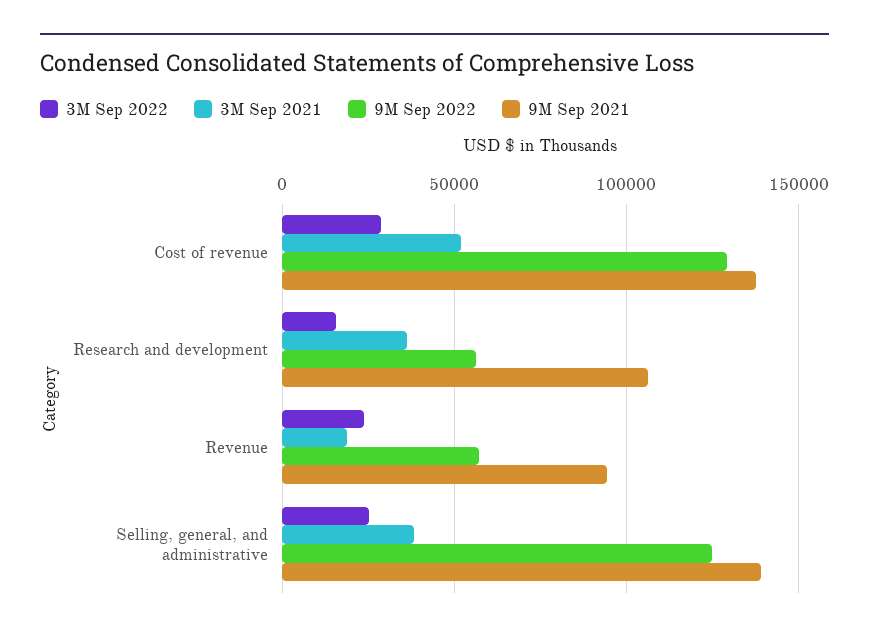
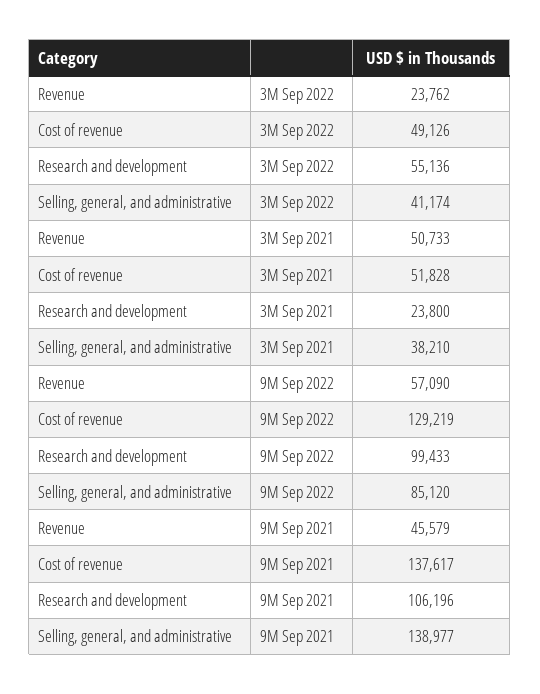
3M Sep 2022, Cost of revenue: 30000 -> 49126
3M Sep 2022, Research and development: 15000 -> 55136
3M Sep 2021, Research and development: 35000 -> 23800
9M Sep 2022, Research and development: 55000 -> 99433
3M Sep 2021, Revenue: 20000 -> 50733
9M Sep 2021, Revenue: 95000 -> 45579
3M Sep 2022, Selling, general, and administrative: 25000 -> 41174
9M Sep 2022, Selling, general, and administrative: 125000 -> 85120

